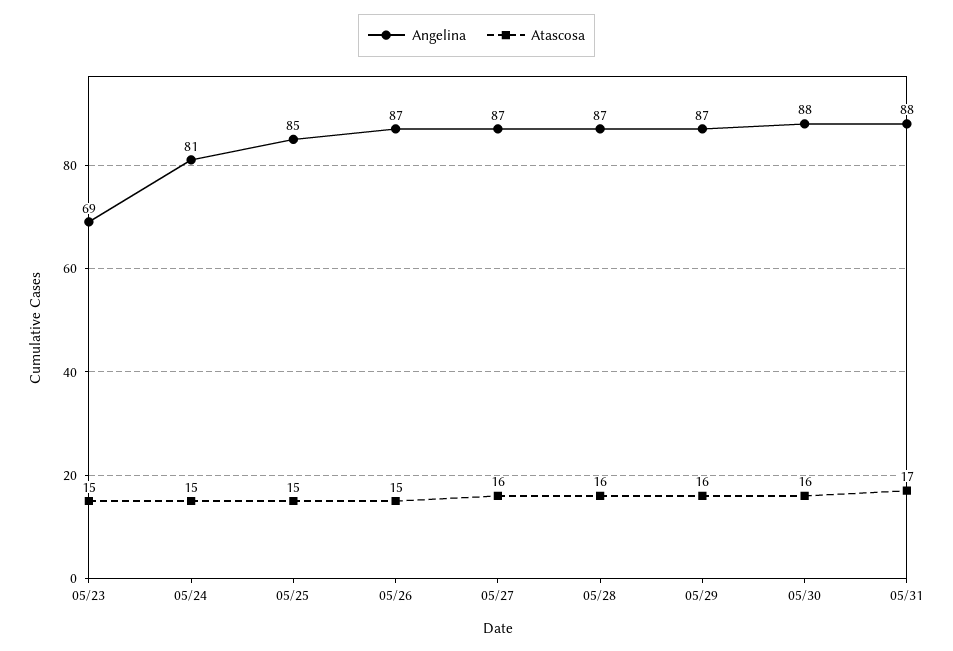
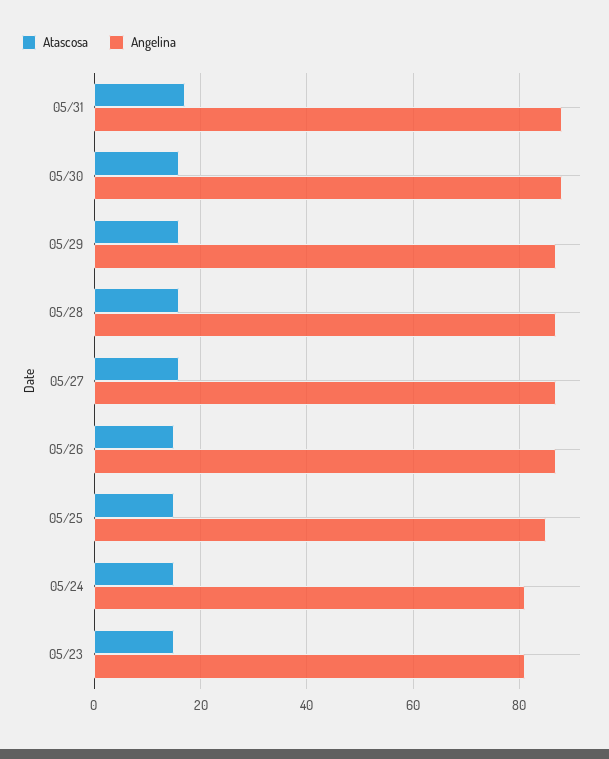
Angelina, 05/23: 69 -> 80

